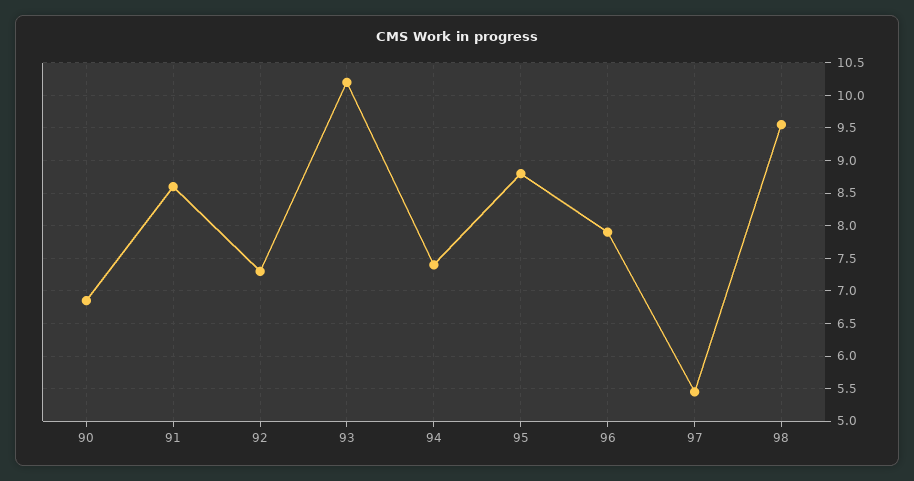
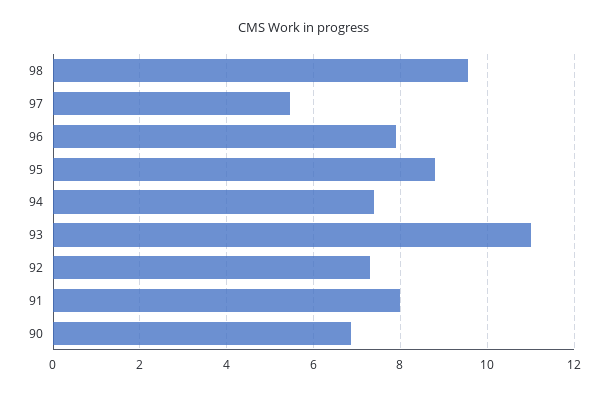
91: 8.6 -> 8
93: 10.2 -> 11

